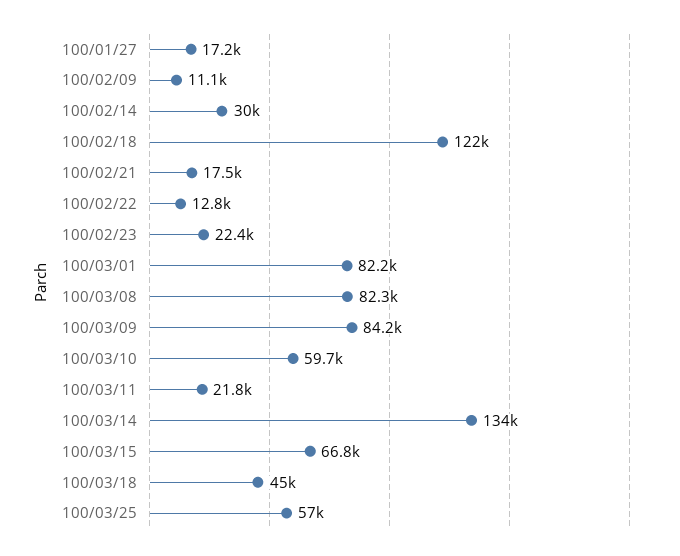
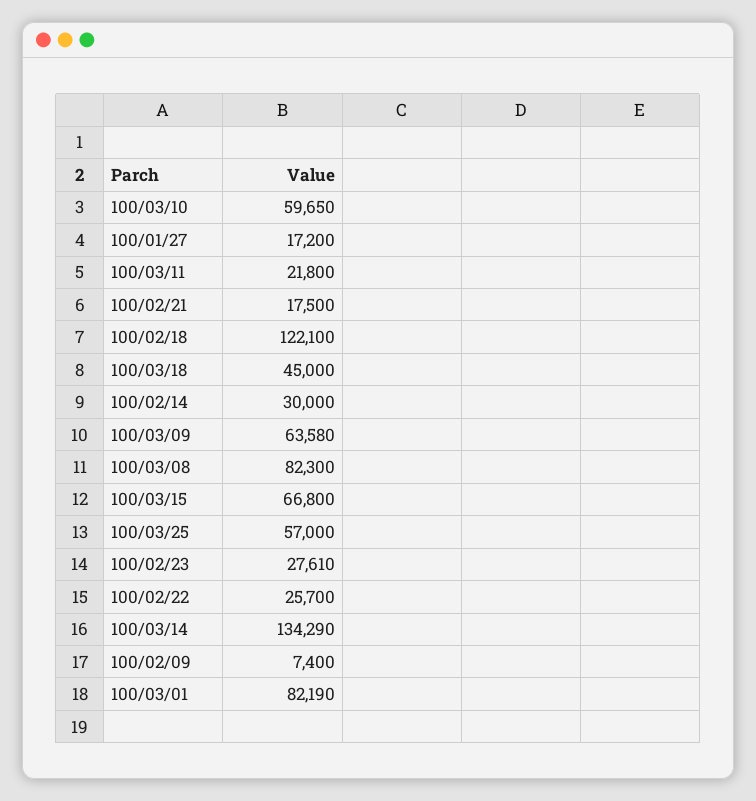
100/02/09: 11100 -> 7400
100/02/22: 12800 -> 25700
100/02/23: 22400 -> 27610
100/03/09: 84200 -> 63580

